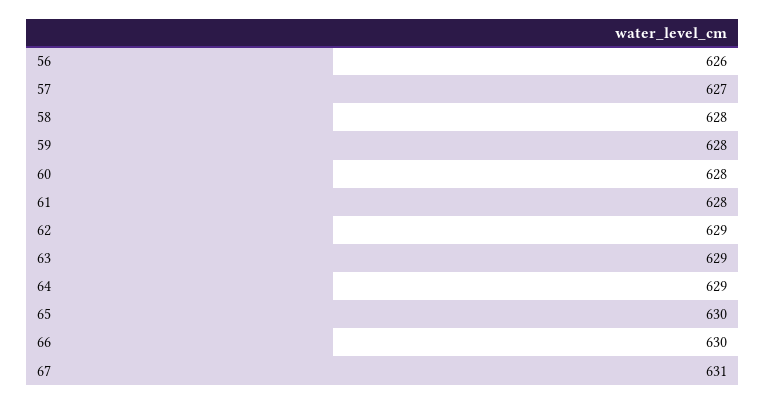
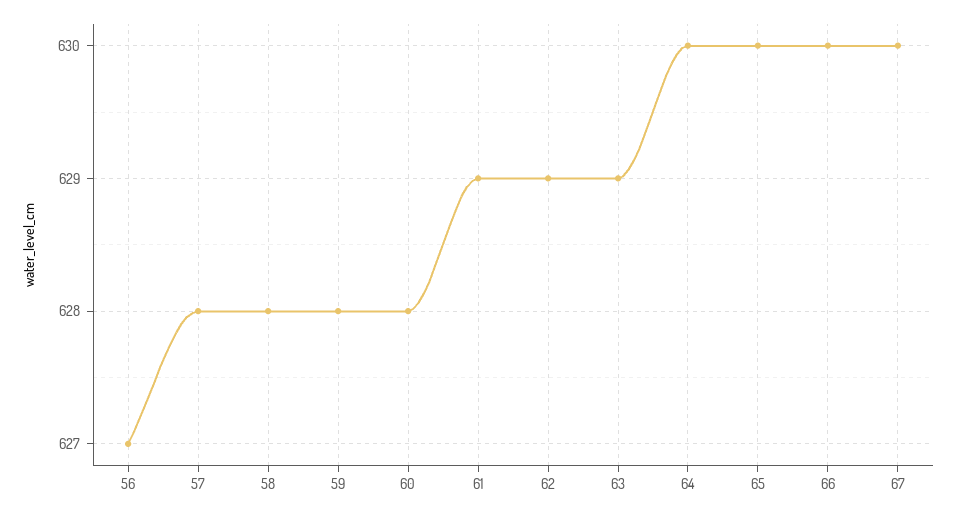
56: 626 -> 627
57: 627 -> 628
61: 628 -> 629
64: 629 -> 630
67: 631 -> 630

